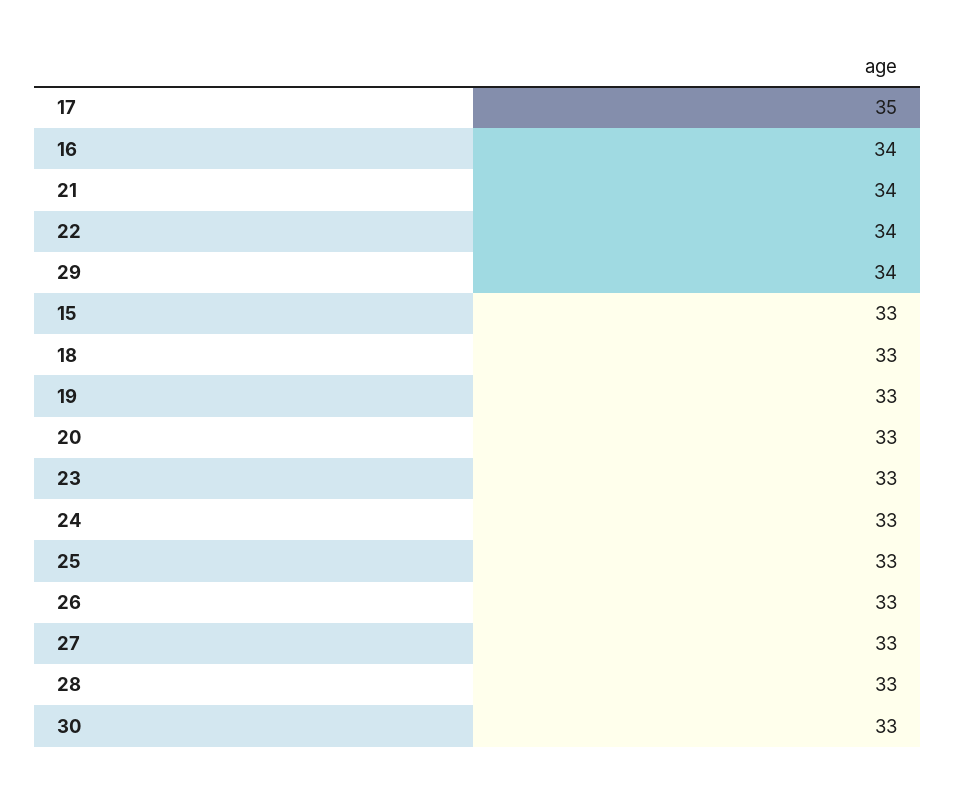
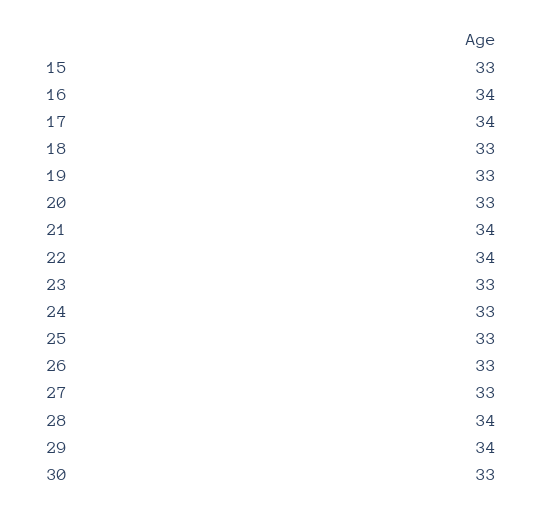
17: 35 -> 34
28: 33 -> 34

